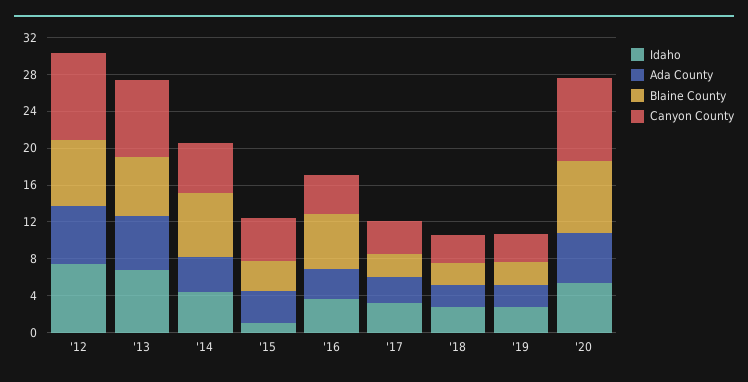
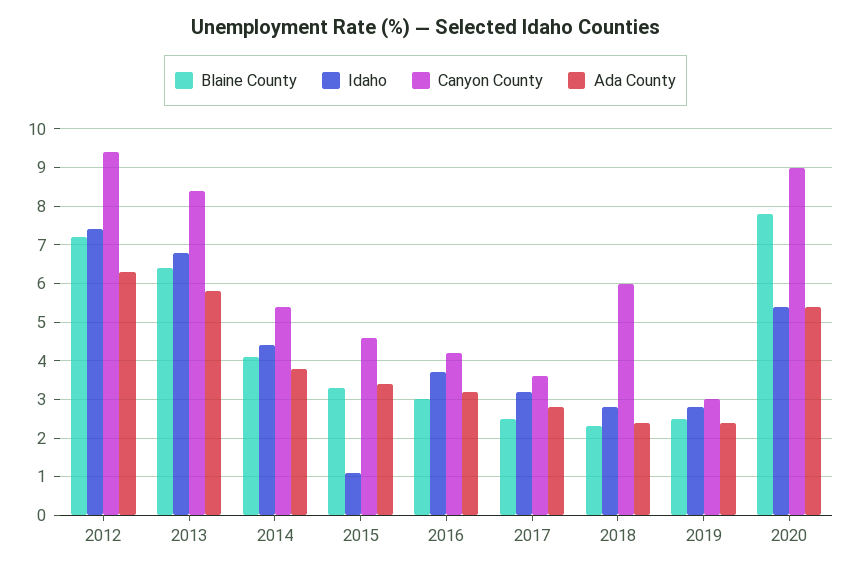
Blaine County, '14: 7 -> 4
Blaine County, '16: 6 -> 3
Canyon County, '18: 3 -> 6

